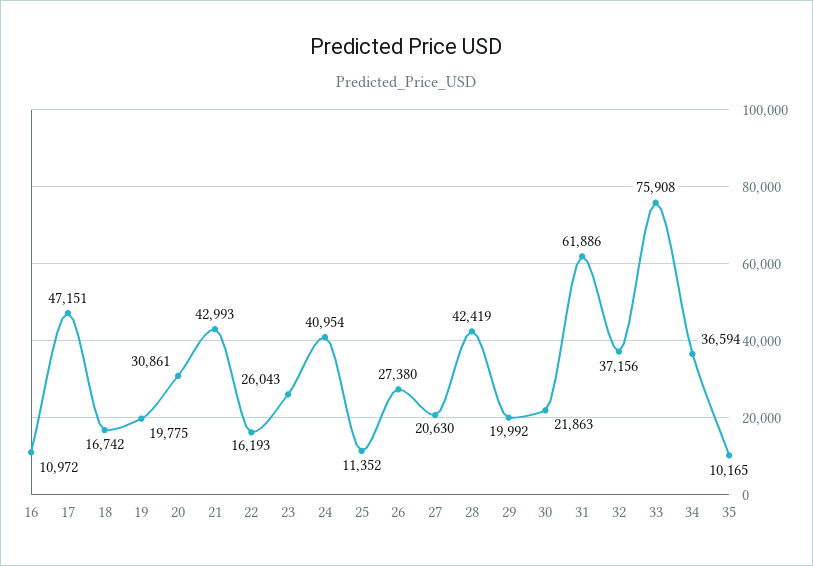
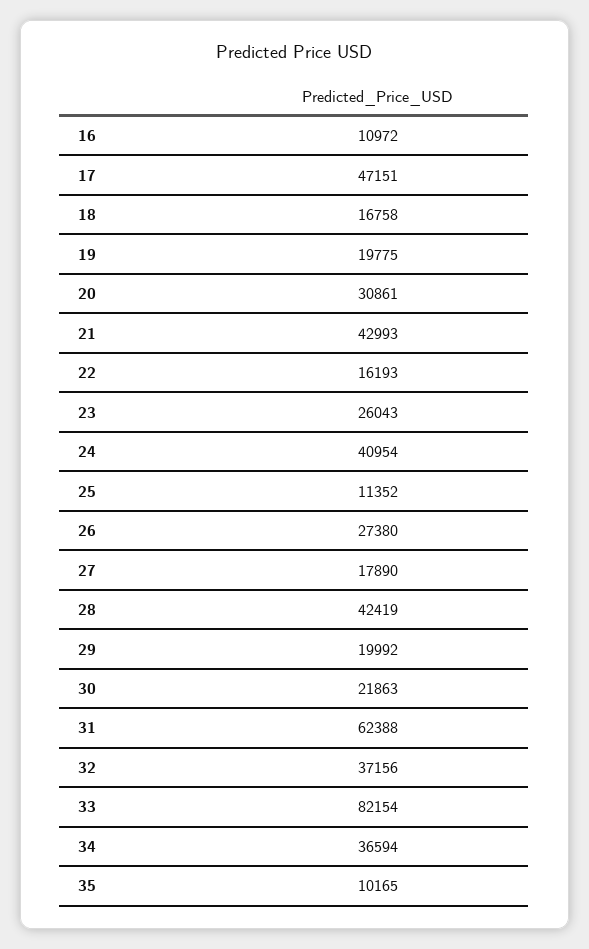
18: 16742 -> 16758
27: 20630 -> 17890
31: 61886 -> 62388
33: 75908 -> 82154

